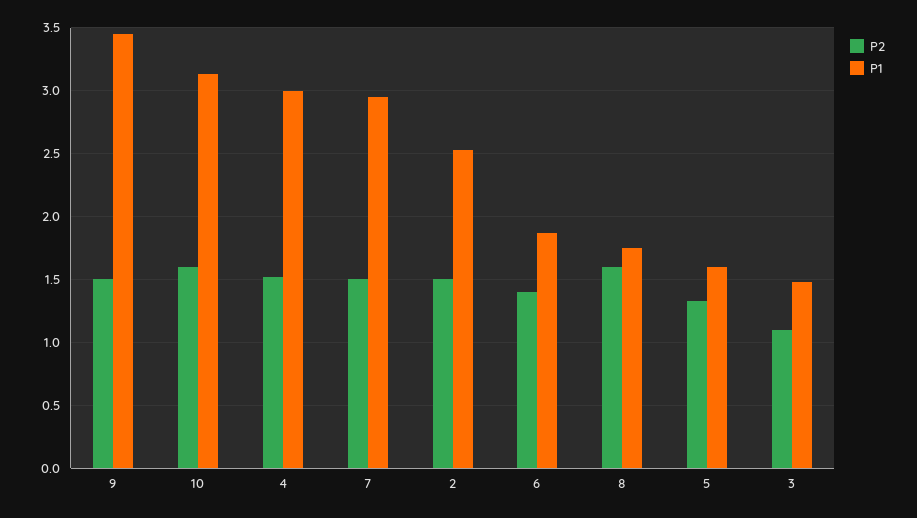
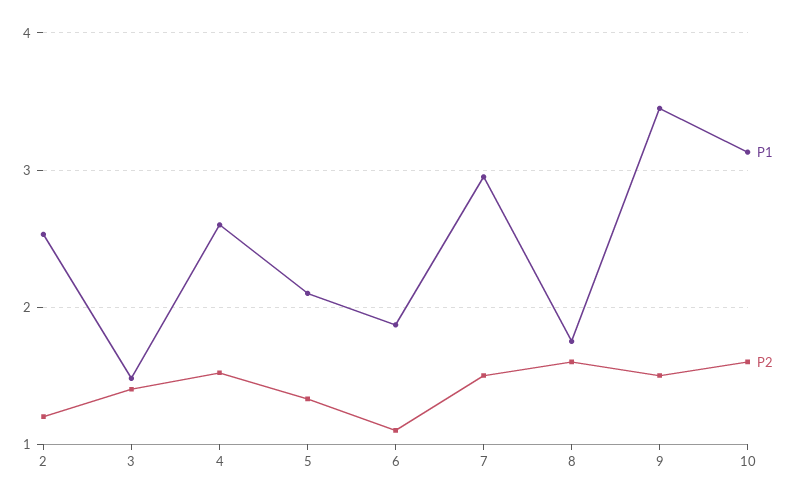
P1, 4: 3 -> 2.6
P2, 2: 1.5 -> 1.2
P2, 6: 1.4 -> 1.1
P1, 5: 1.6 -> 2.1
P2, 3: 1.1 -> 1.4

